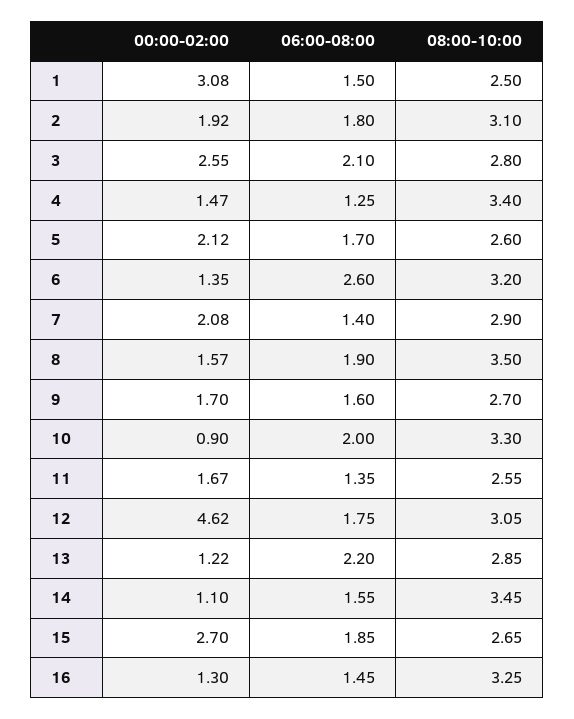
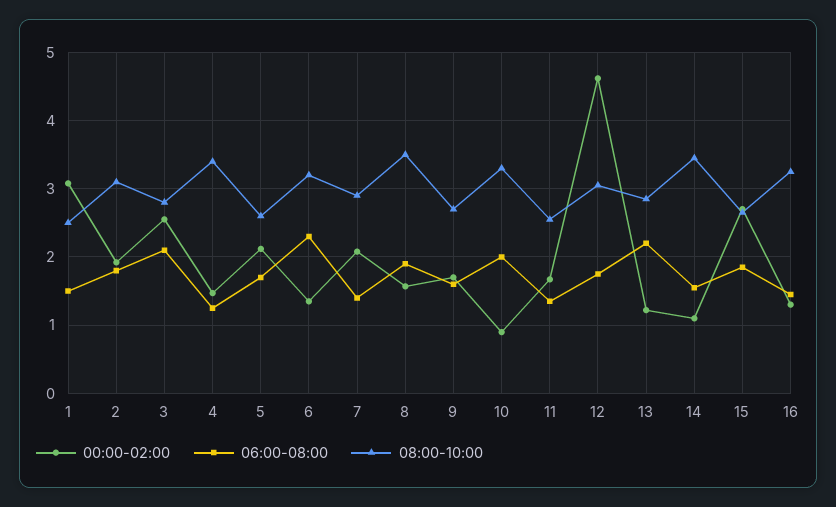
06:00-08:00, 6: 2.6 -> 2.3

